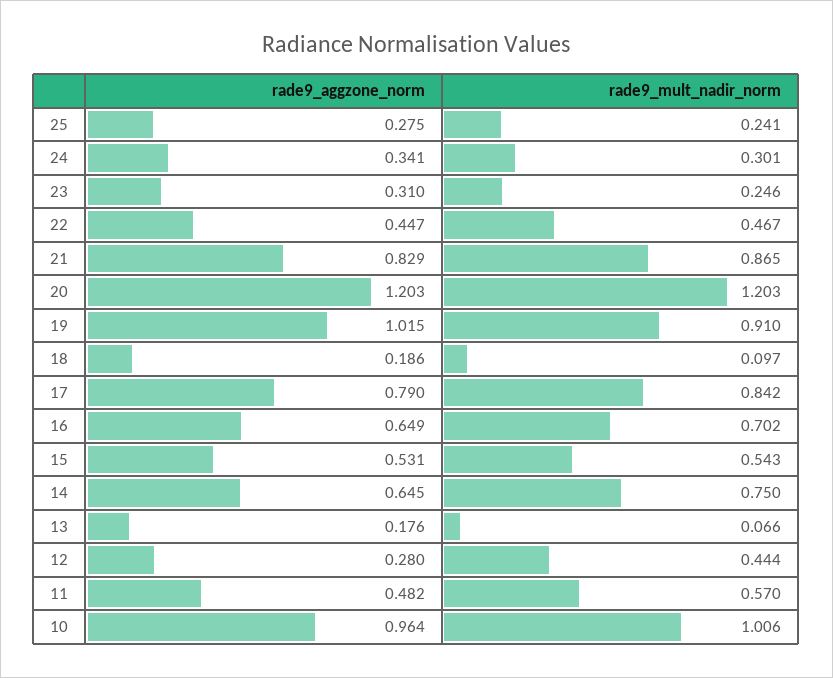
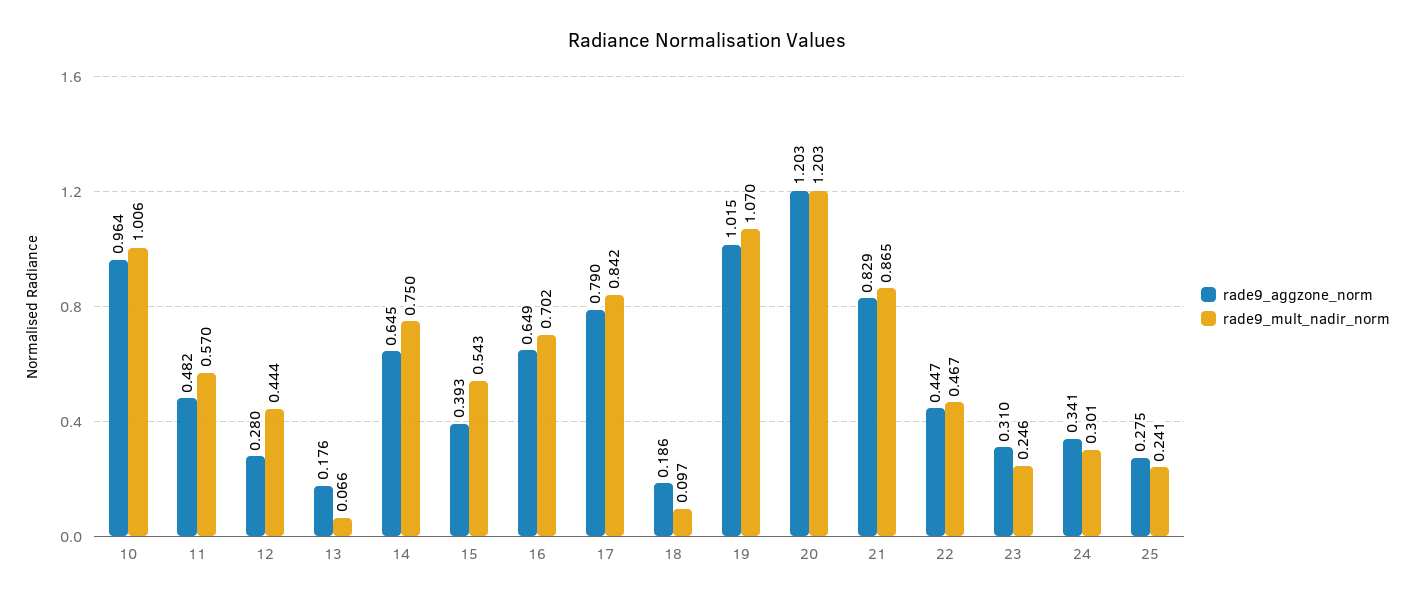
rade9_mult_nadir_norm, 19: 0.91 -> 1.07
rade9_aggzone_norm, 15: 0.531 -> 0.393

